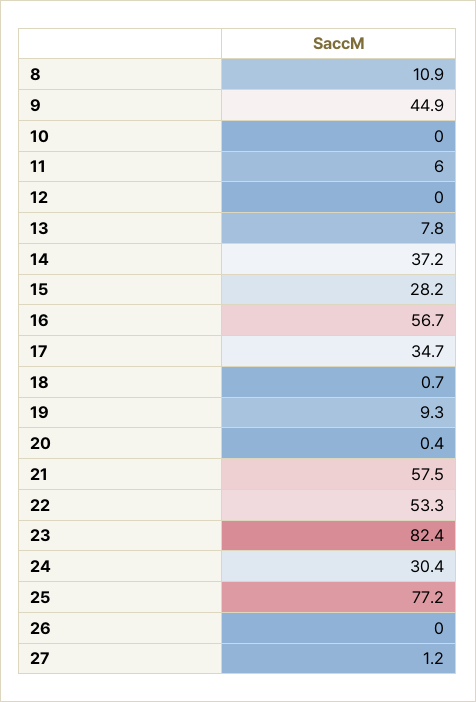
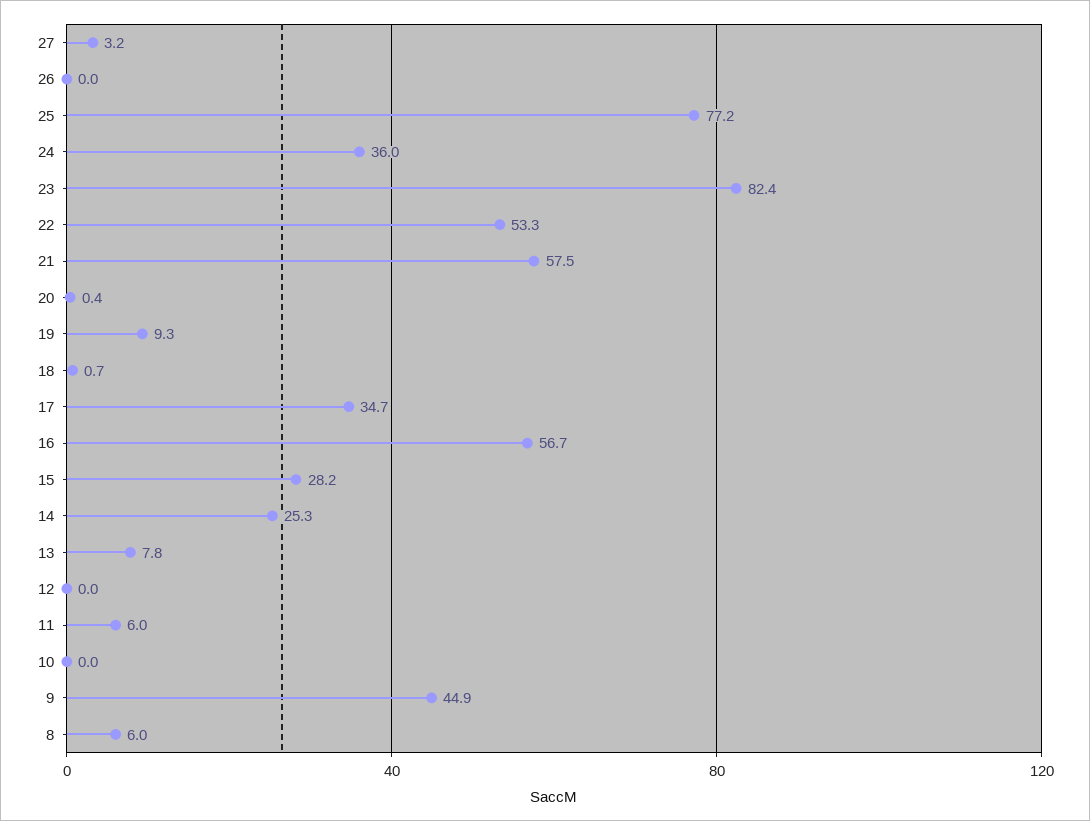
8: 10.9 -> 6
14: 37.2 -> 25.3
24: 30.4 -> 36
27: 1.2 -> 3.2

